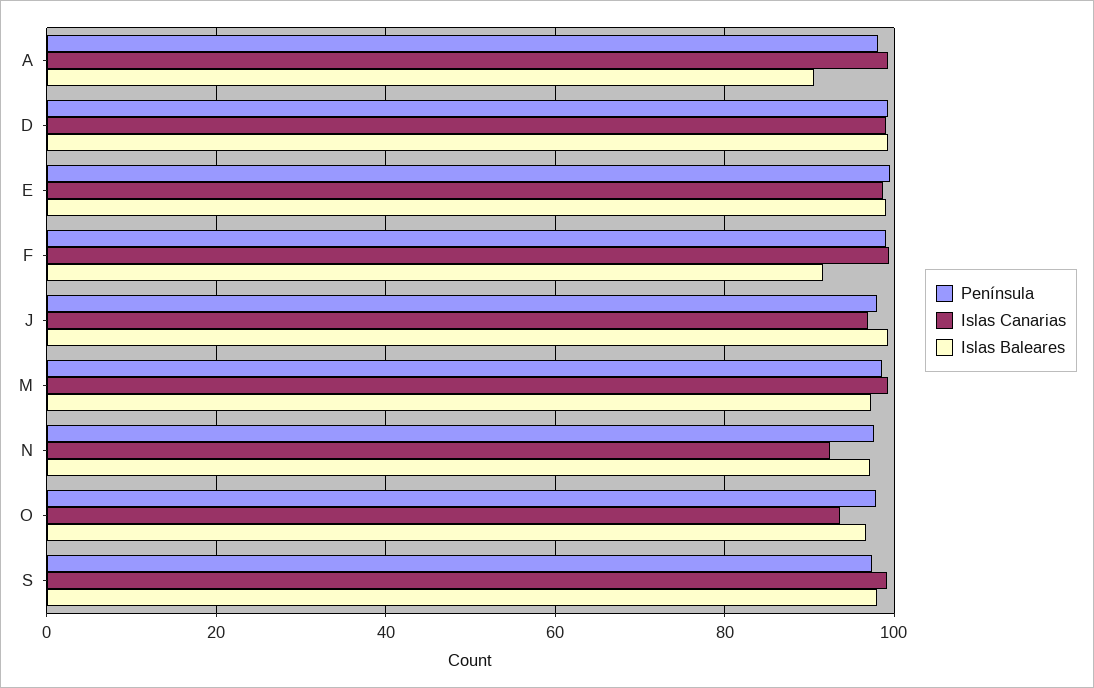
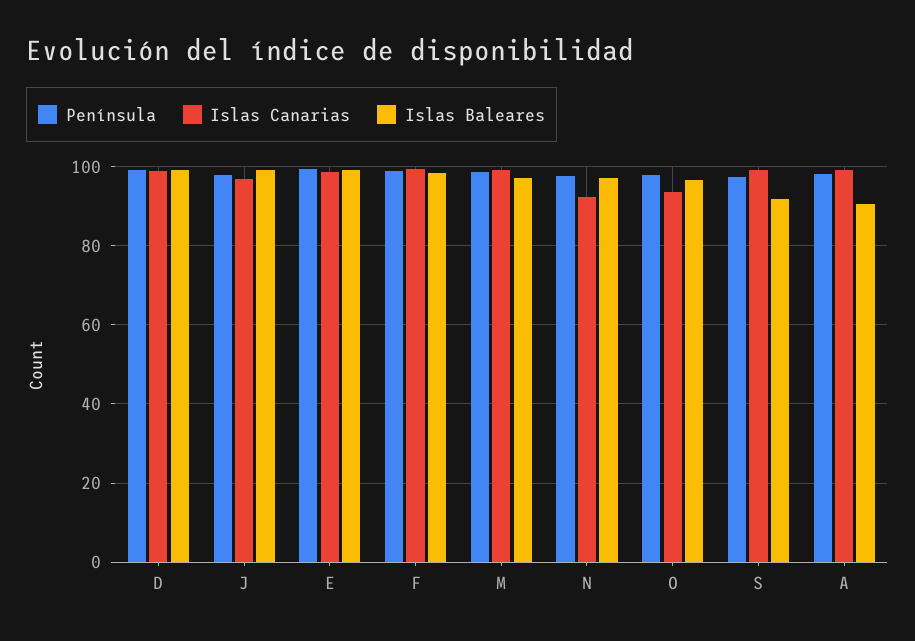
Islas Baleares, F: 92 -> 98
Islas Baleares, S: 98 -> 92

